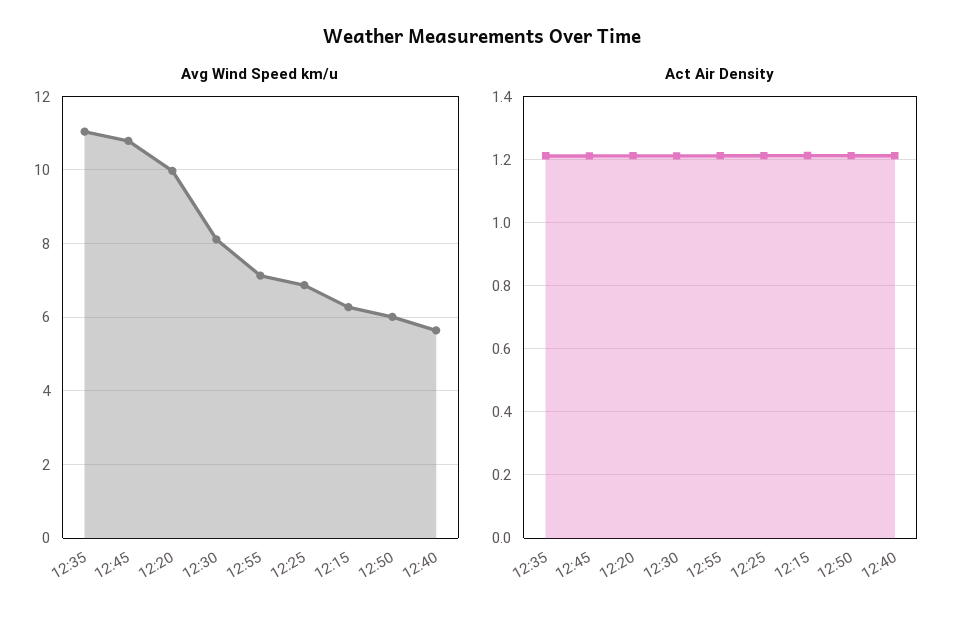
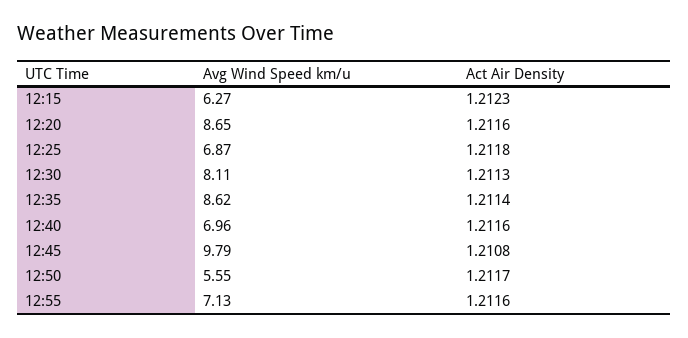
Avg Wind Speed km/u, 12:35: 11 -> 8.62
Avg Wind Speed km/u, 12:45: 10.8 -> 9.79
Avg Wind Speed km/u, 12:20: 10 -> 8.65
Avg Wind Speed km/u, 12:50: 6 -> 5.55
Avg Wind Speed km/u, 12:40: 5.6 -> 6.96

